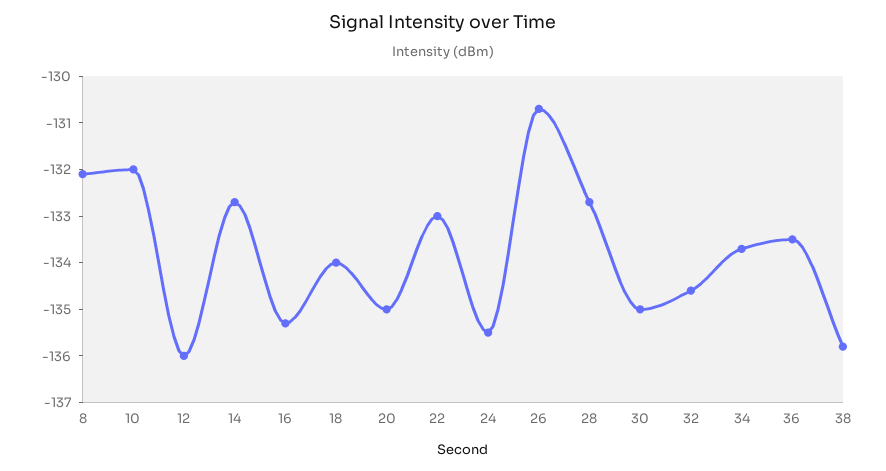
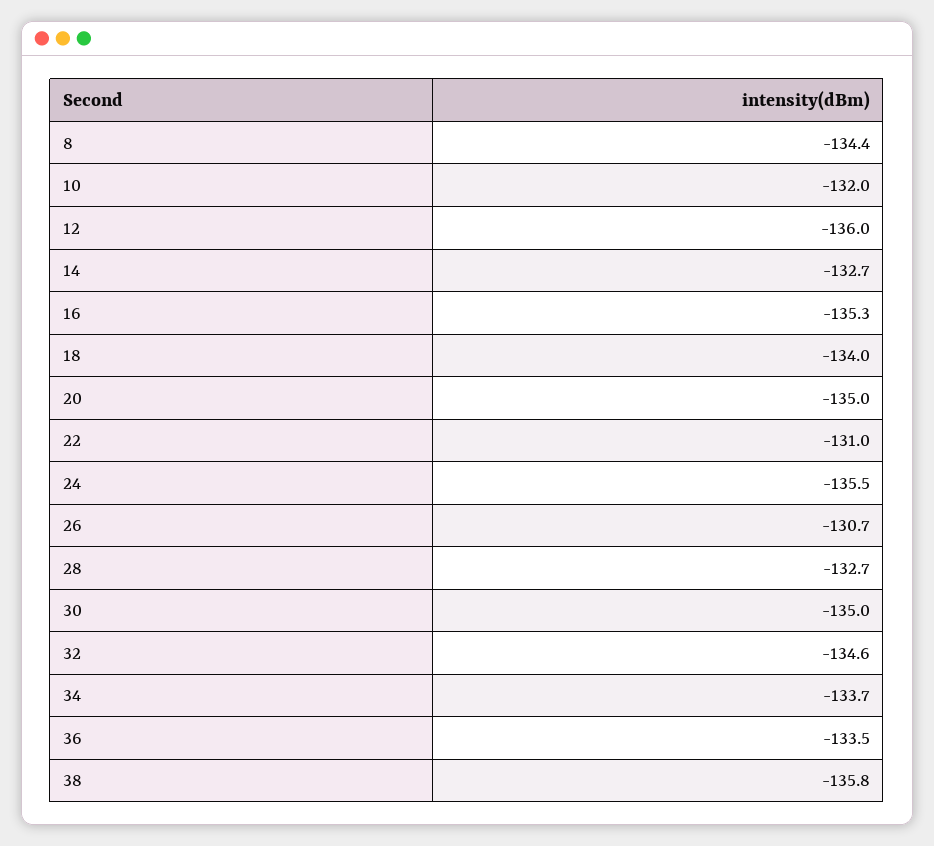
8: -132 -> -134.4
22: -133 -> -131

